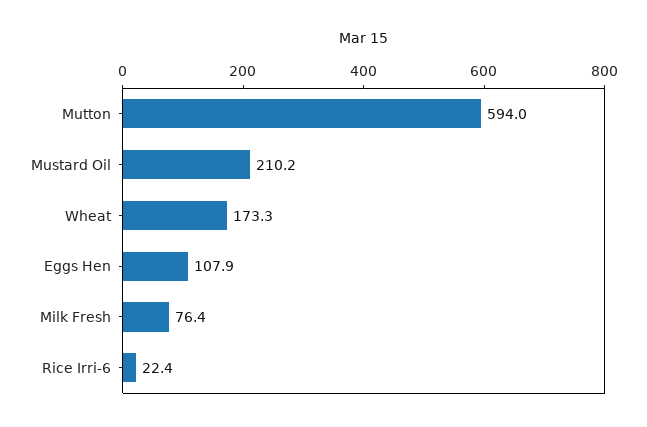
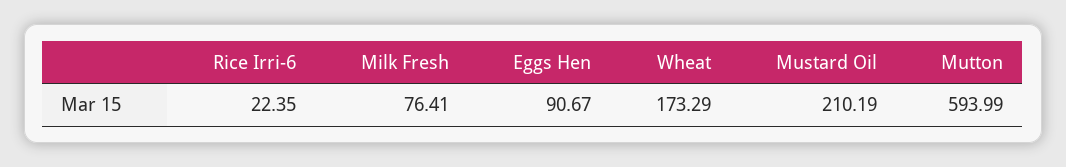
Eggs Hen: 107.9 -> 90.67

